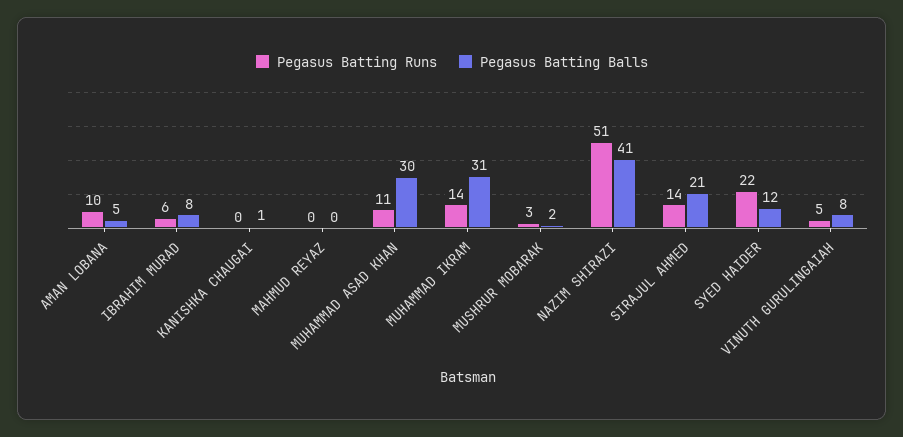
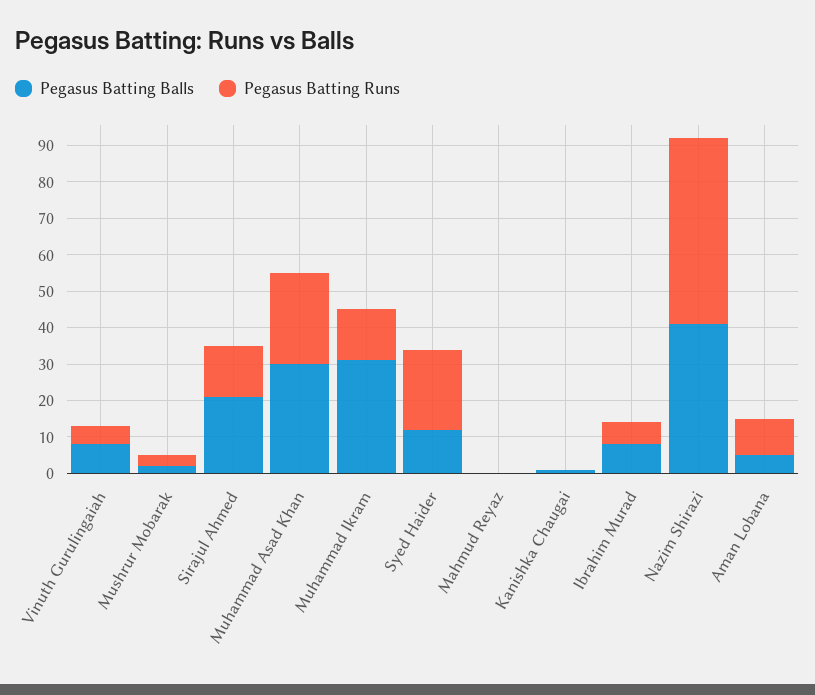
Pegasus Batting Runs, MUHAMMAD ASAD KHAN: 11 -> 25

